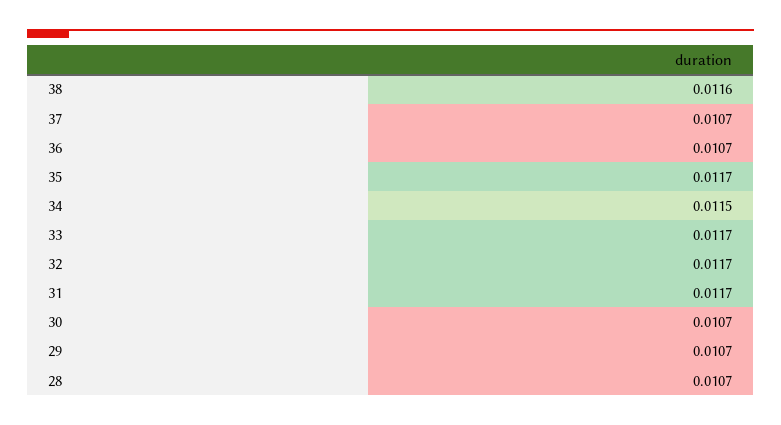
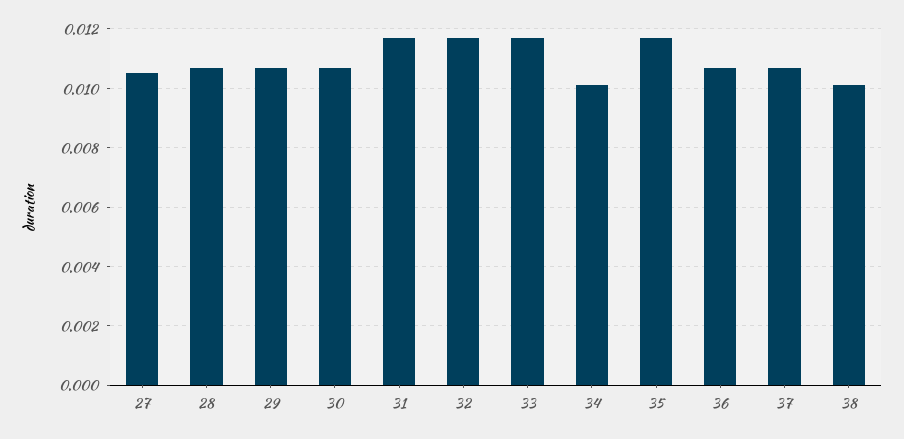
38: 0.0116 -> 0.01
34: 0.0115 -> 0.01
27: none -> 0.0105

